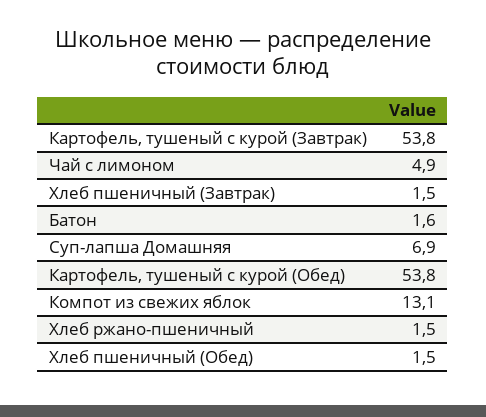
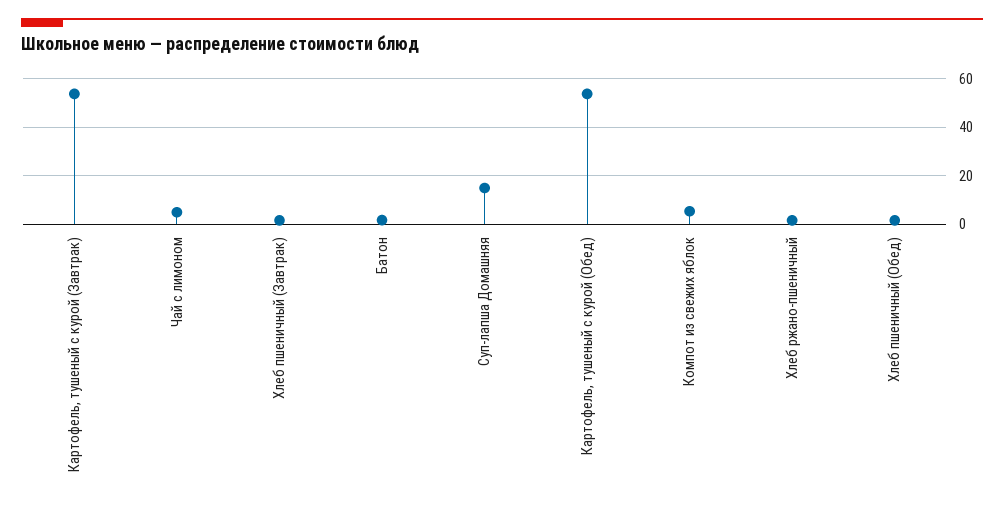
Суп-лапша Домашняя: 6.9 -> 15
Компот из свежих яблок: 13.1 -> 5

